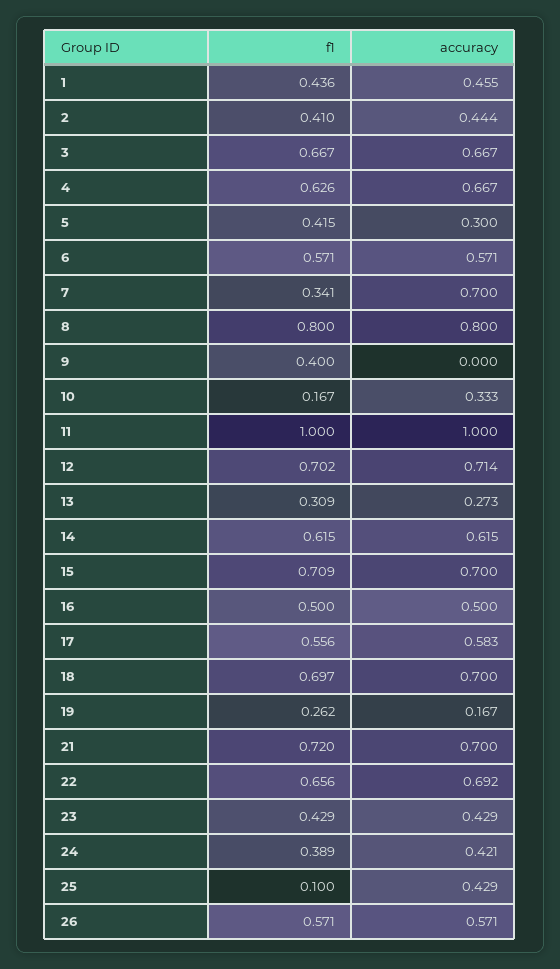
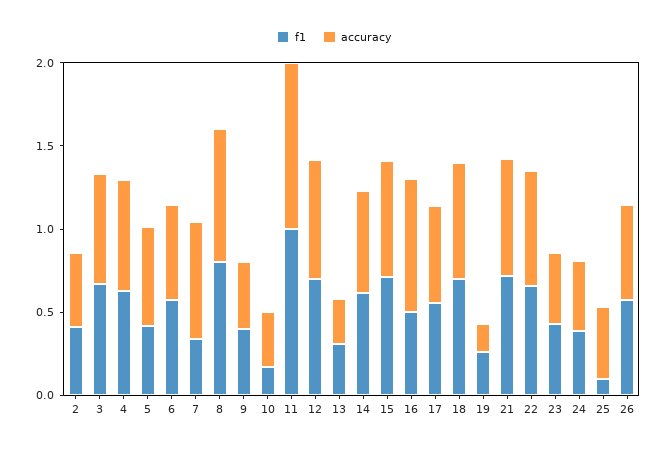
f1, 1: 0.436 -> none
accuracy, 1: 0.455 -> none
accuracy, 5: 0.3 -> 0.6
accuracy, 9: 0 -> 0.4
accuracy, 16: 0.5 -> 0.8

